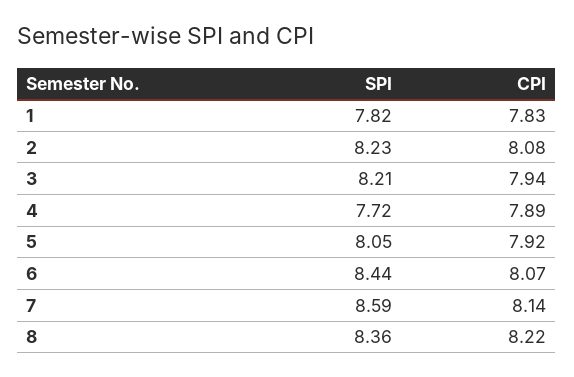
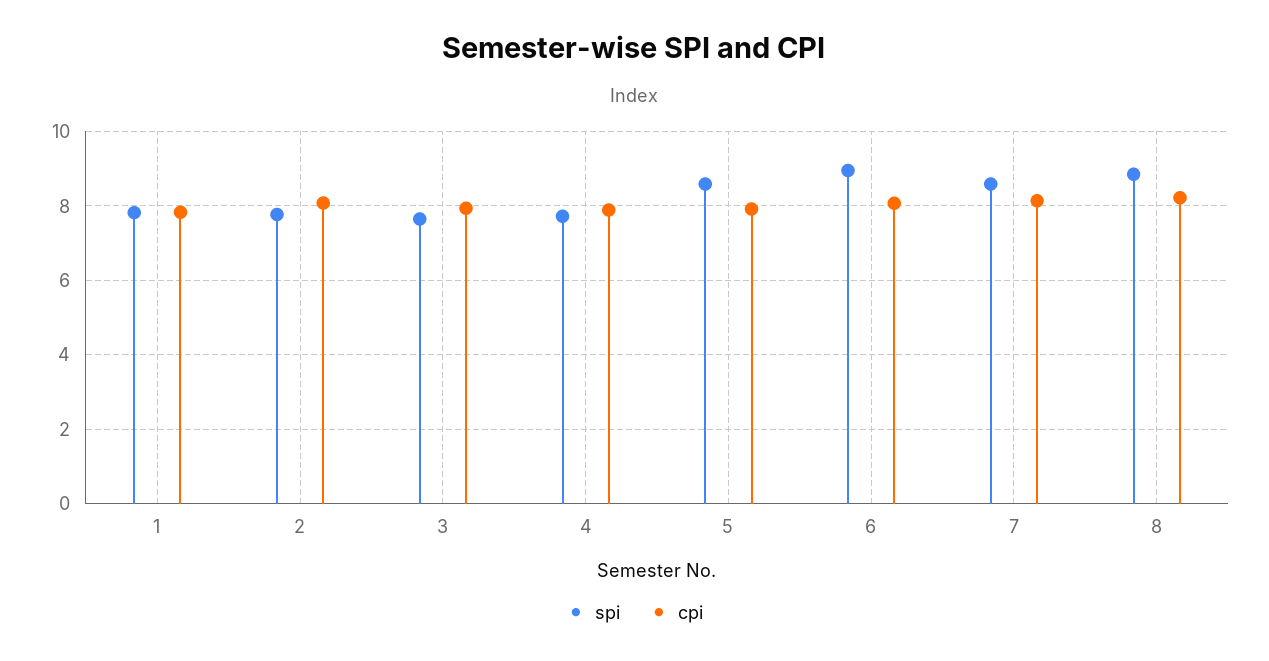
SPI, 2: 8.23 -> 7.8
SPI, 3: 8.21 -> 7.6
SPI, 5: 8.05 -> 8.6
SPI, 6: 8.44 -> 9
SPI, 8: 8.36 -> 8.8

